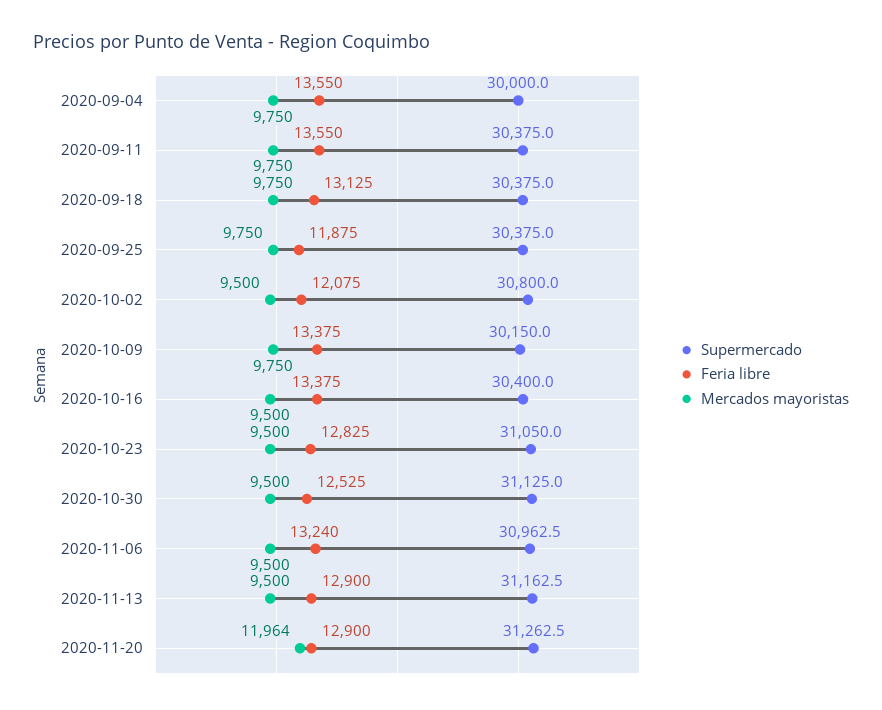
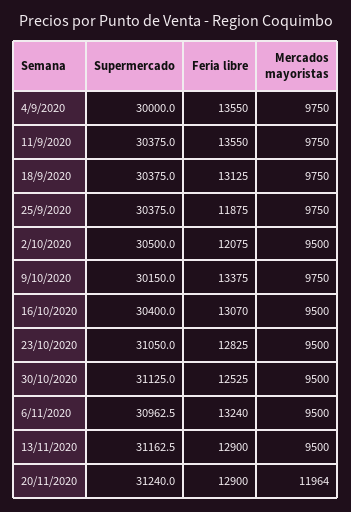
Supermercado, 2020-10-02: 30800 -> 30500
Feria libre, 2020-10-16: 13375 -> 13070
Supermercado, 2020-11-20: 31262.5 -> 31240

